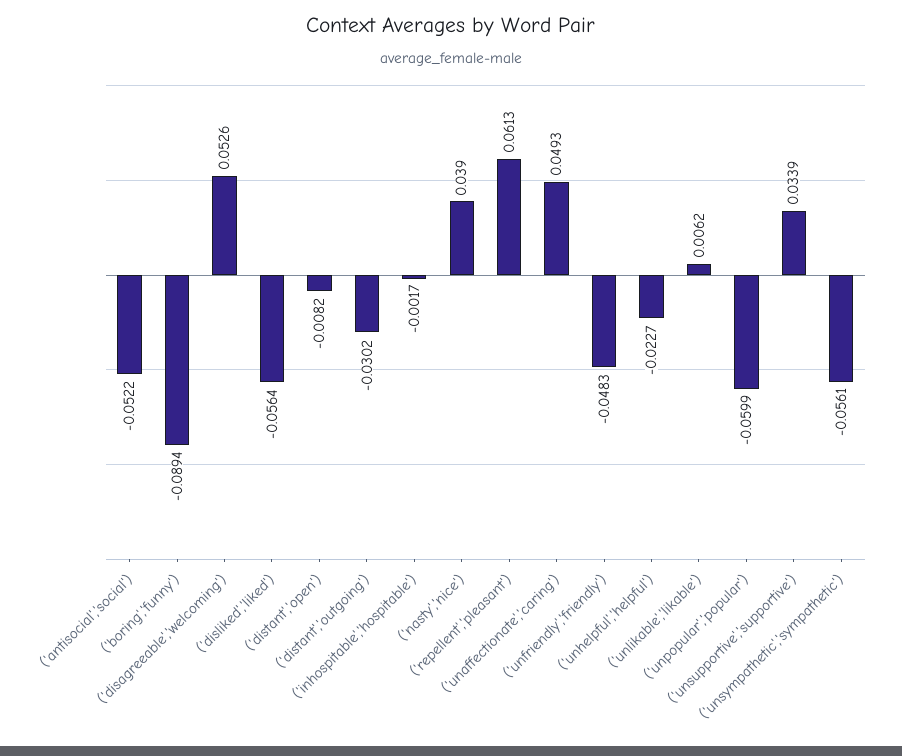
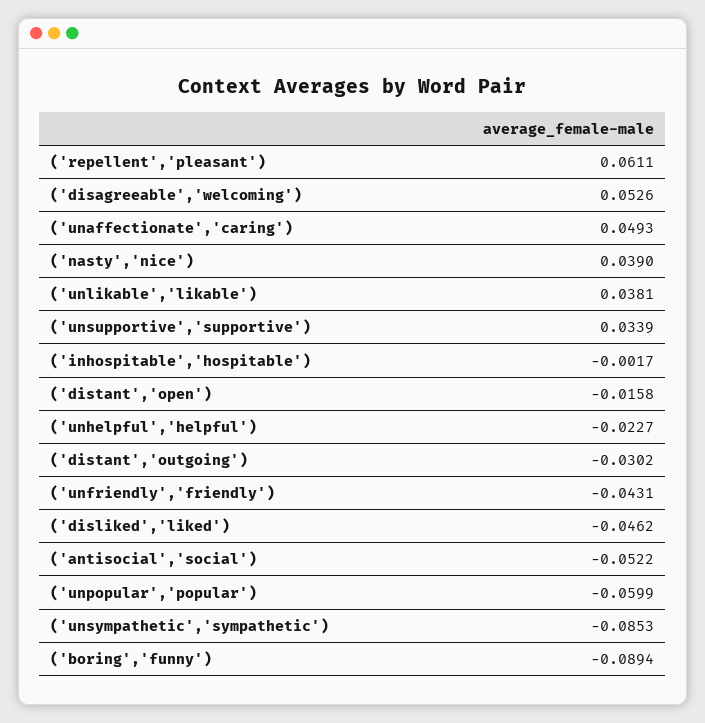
('disliked','liked'): -0.0564 -> -0.0462
('distant','open'): -0.0082 -> -0.0158
('repellent','pleasant'): 0.0613 -> 0.0611
('unfriendly','friendly'): -0.0483 -> -0.0431
('unlikable','likable'): 0.0062 -> 0.0381
('unsympathetic','sympathetic'): -0.0561 -> -0.0853

